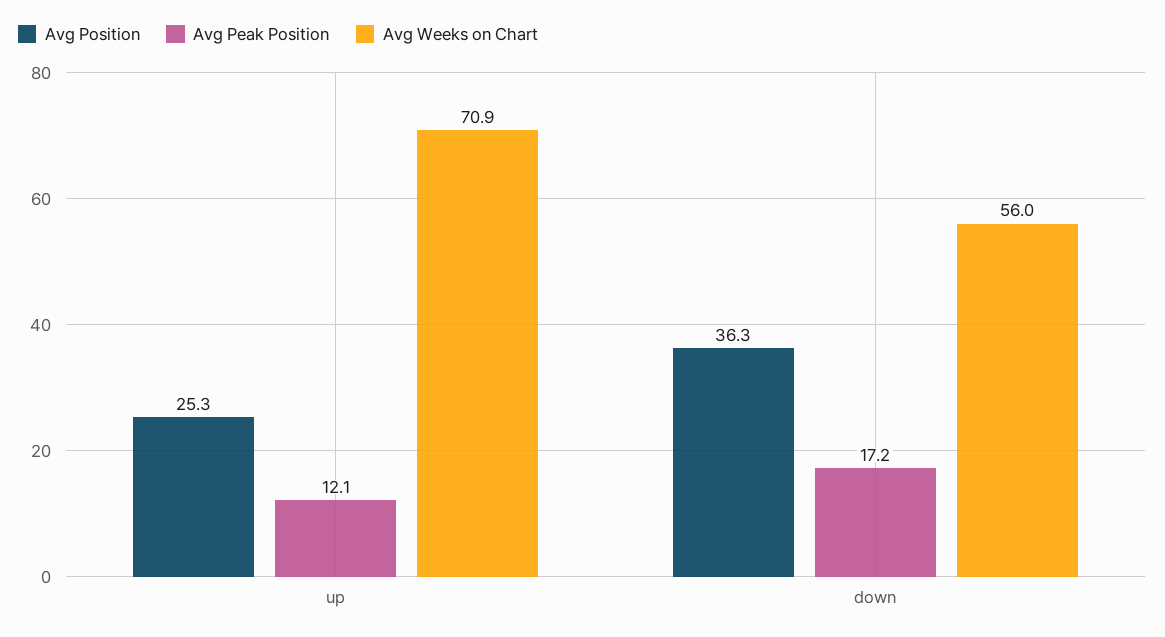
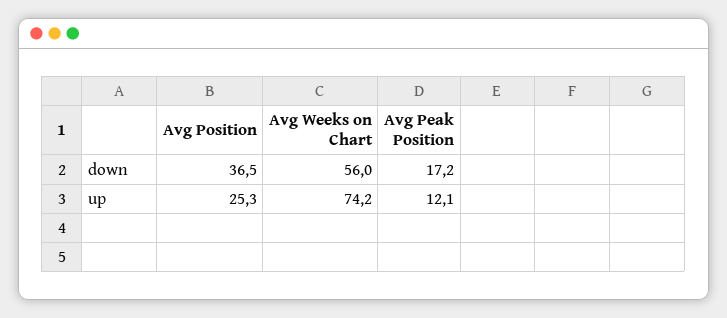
Avg Weeks on Chart, up: 70.9 -> 74.2
Avg Position, down: 36.3 -> 36.5

